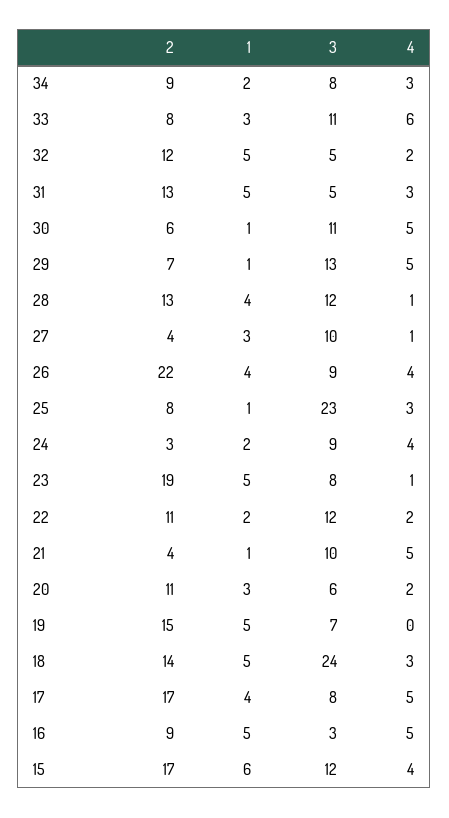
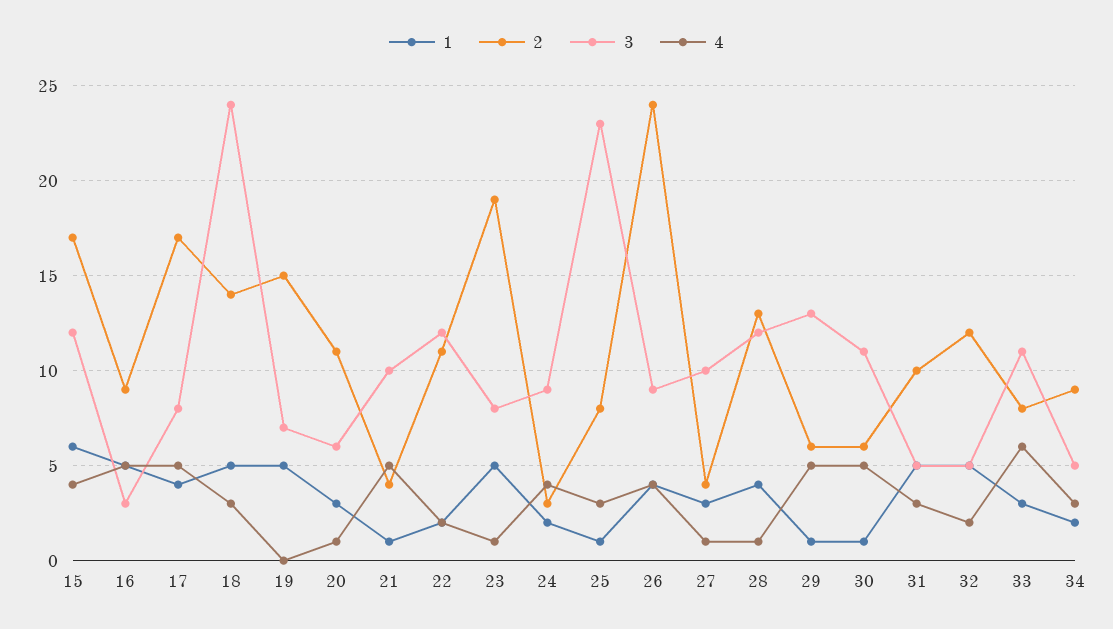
3, 34: 8 -> 5
2, 31: 13 -> 10
2, 29: 7 -> 6
2, 26: 22 -> 24
4, 20: 2 -> 1

